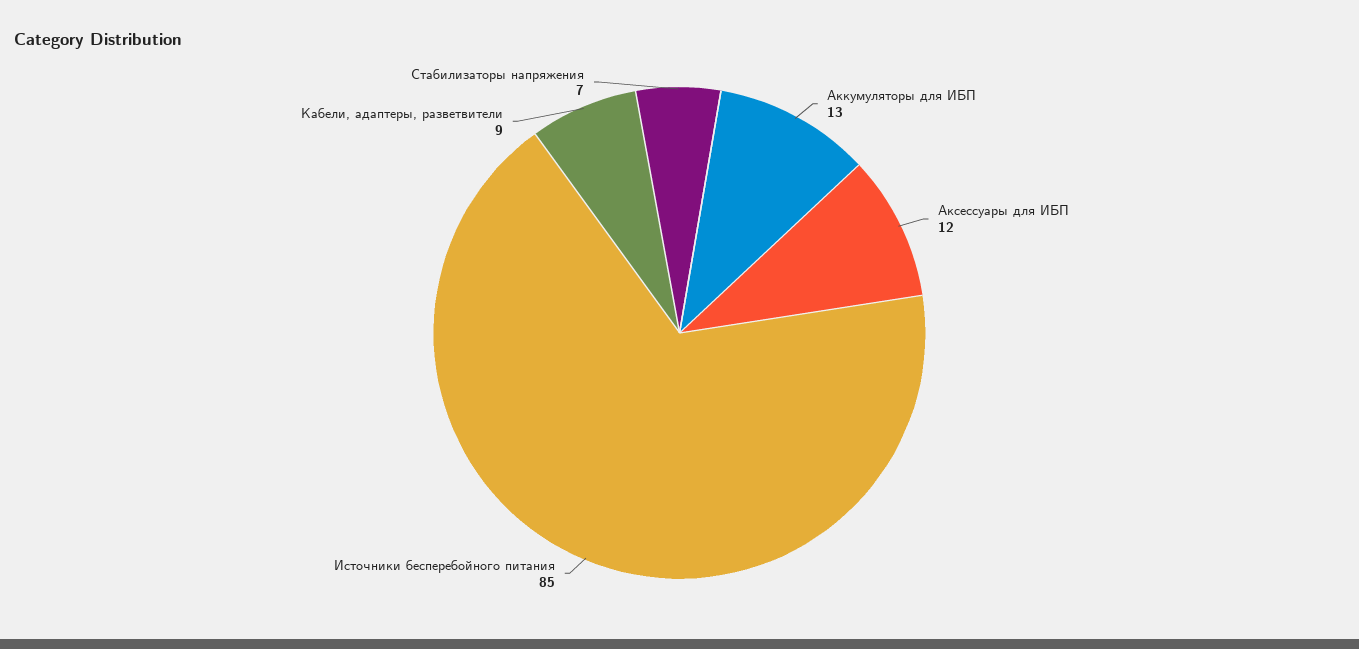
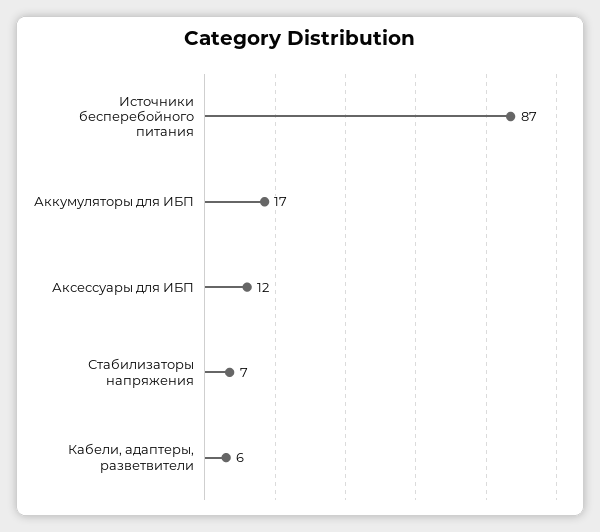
Аккумуляторы для ИБП: 13 -> 17
Источники бесперебойного питания: 85 -> 87
Кабели, адаптеры, разветвители: 9 -> 6

